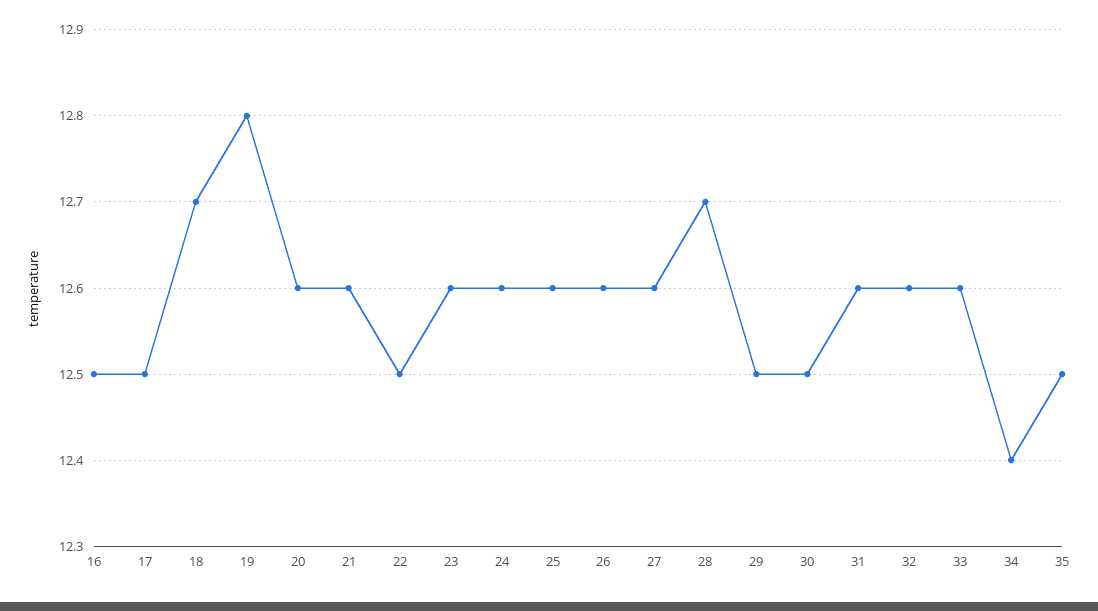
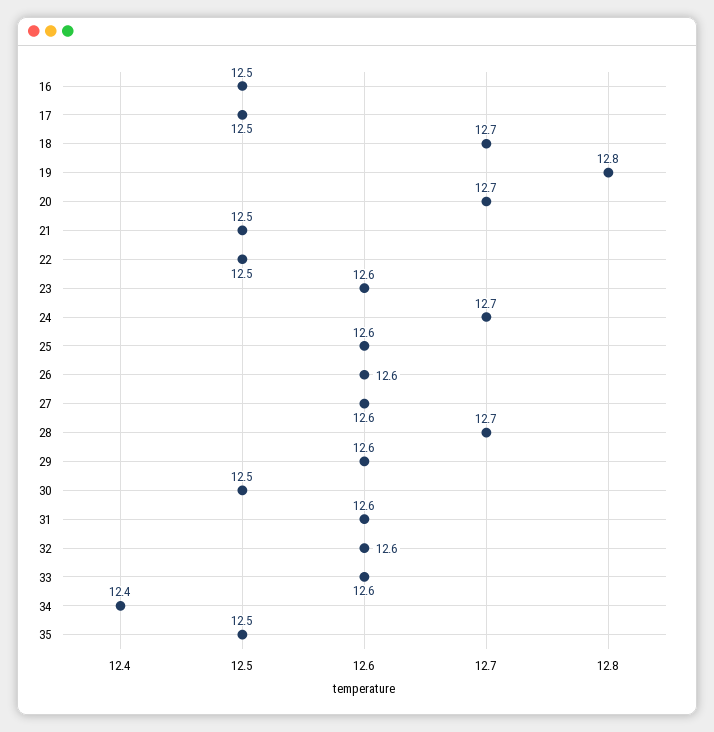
20: 12.6 -> 12.7
21: 12.6 -> 12.5
24: 12.6 -> 12.7
29: 12.5 -> 12.6

